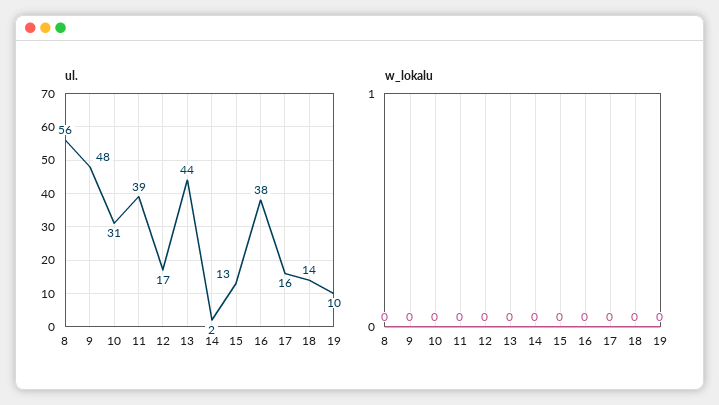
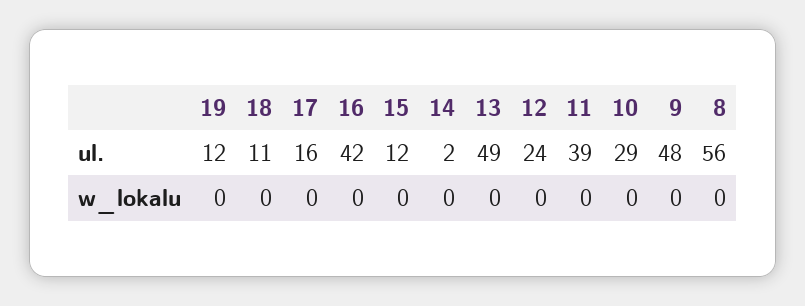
ul., 10: 31 -> 29
ul., 12: 17 -> 24
ul., 13: 44 -> 49
ul., 15: 13 -> 12
ul., 16: 38 -> 42
ul., 18: 14 -> 11
ul., 19: 10 -> 12

